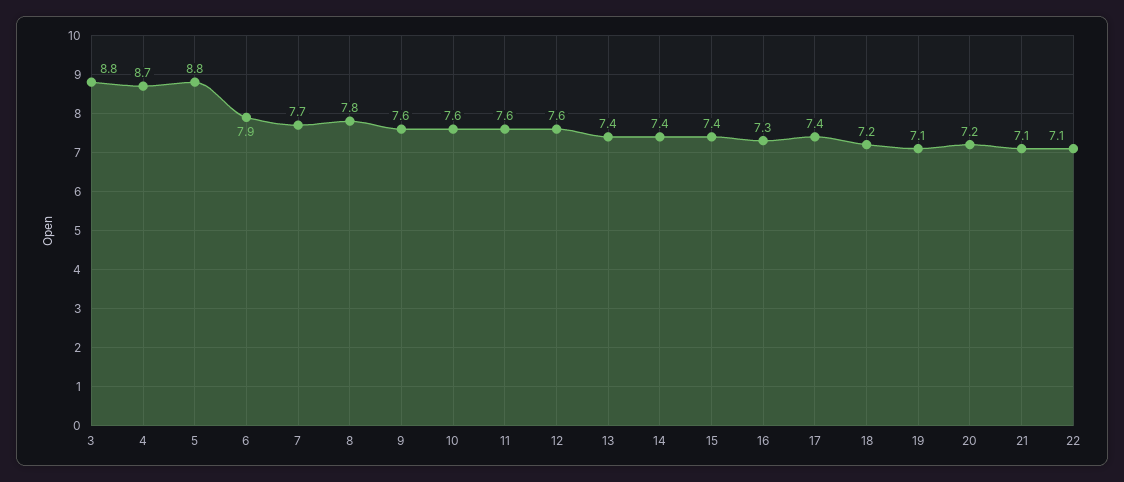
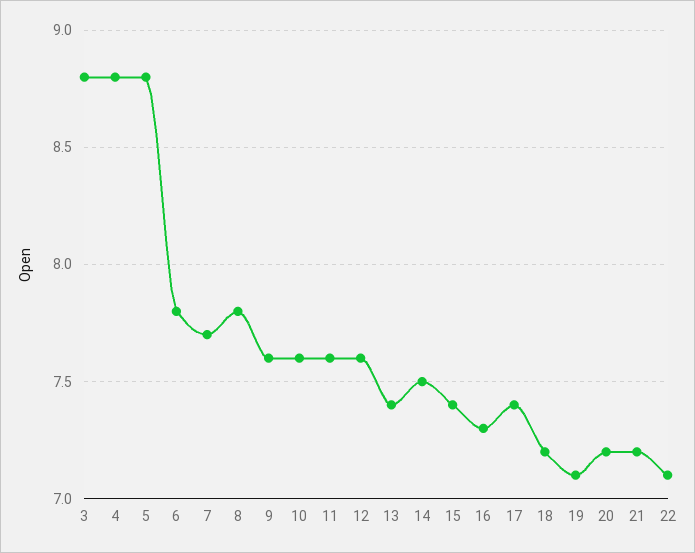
4: 8.7 -> 8.8
6: 7.9 -> 7.8
14: 7.4 -> 7.5
21: 7.1 -> 7.2

